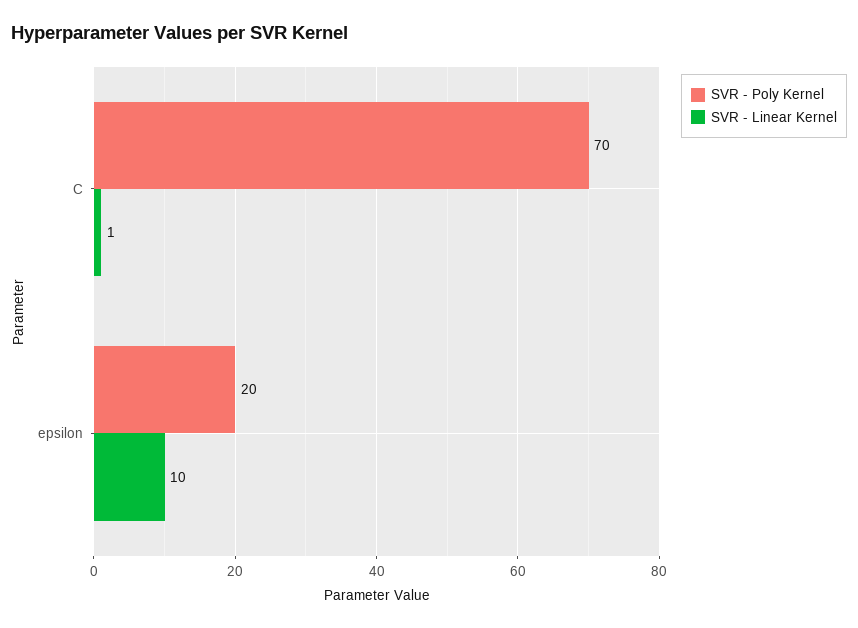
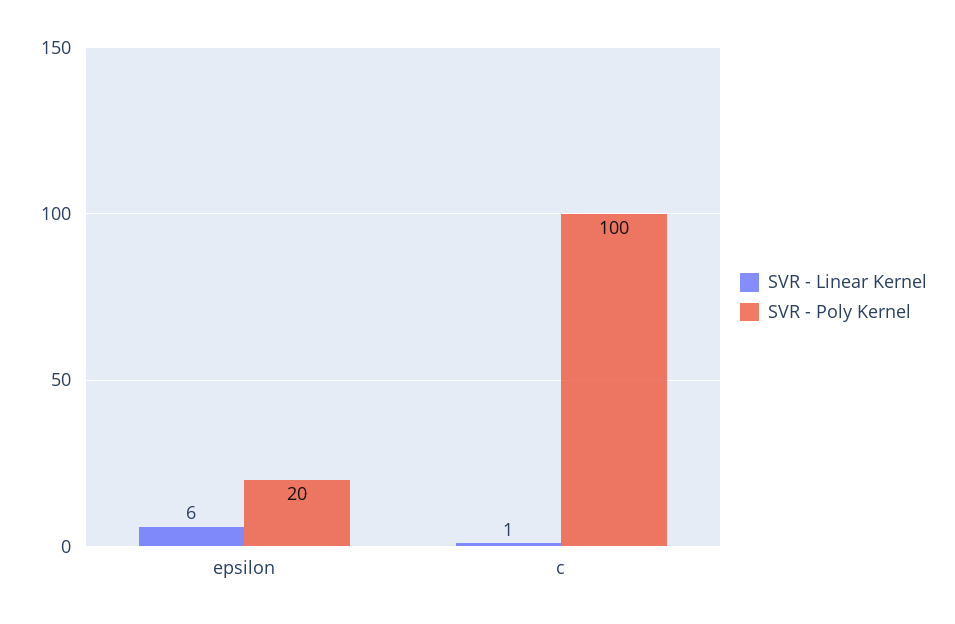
SVR - Poly Kernel, C: 70 -> 100
SVR - Linear Kernel, epsilon: 10 -> 6

